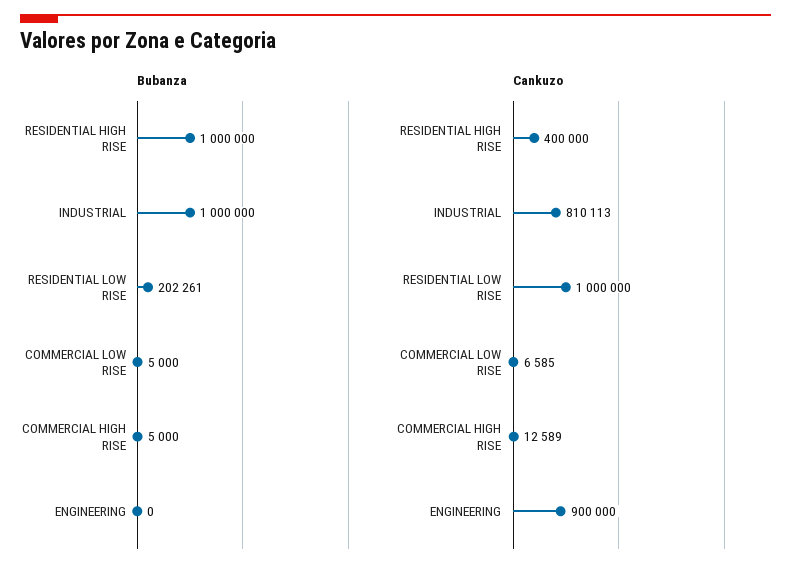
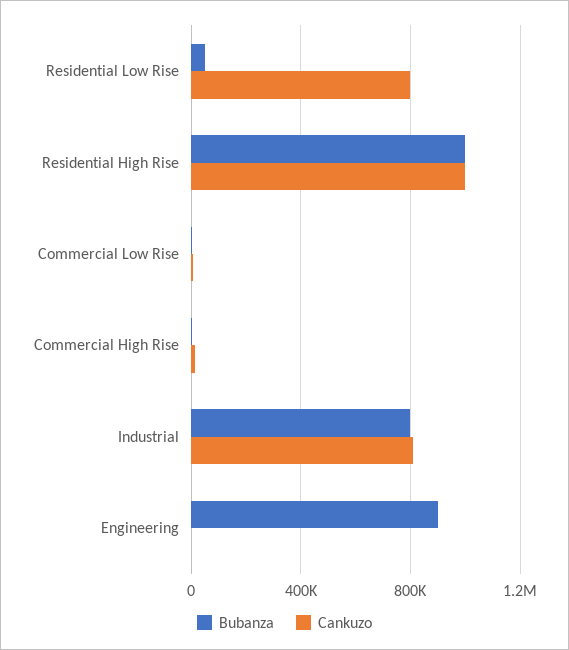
Bubanza, INDUSTRIAL: 1000000 -> 800000
Bubanza, RESIDENTIAL LOW RISE: 202261 -> 50000
Bubanza, ENGINEERING: 0 -> 900000
Cankuzo, RESIDENTIAL HIGH RISE: 400000 -> 1000000
Cankuzo, RESIDENTIAL LOW RISE: 1000000 -> 800000
Cankuzo, ENGINEERING: 900000 -> 0

